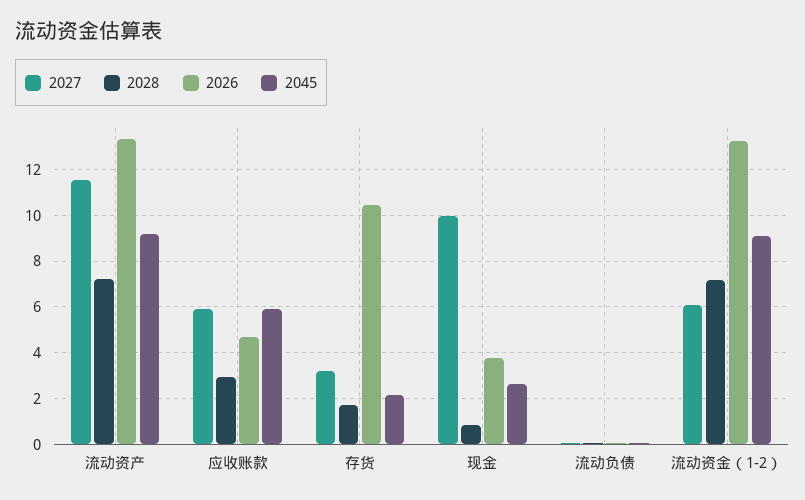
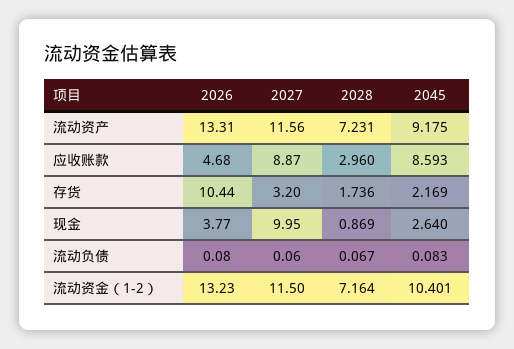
2027, 应收账款: 6 -> 8.87
2045, 应收账款: 6 -> 8.593
2027, 流动资金（1-2）: 6 -> 11.5
2045, 流动资金（1-2）: 9 -> 10.401

